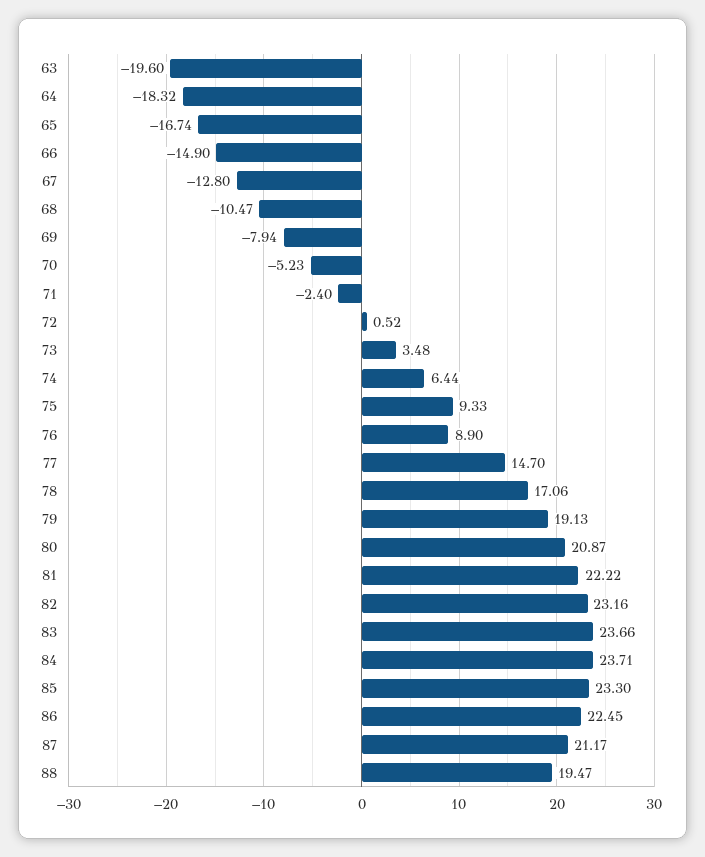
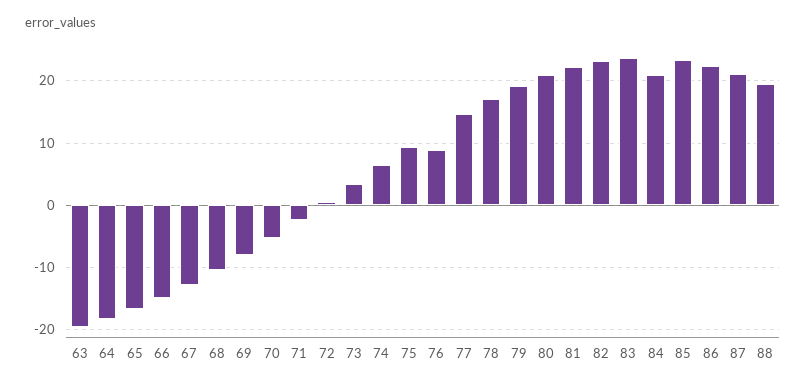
84: 23.71 -> 21

